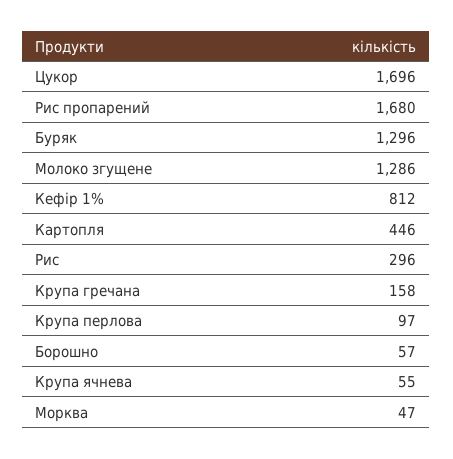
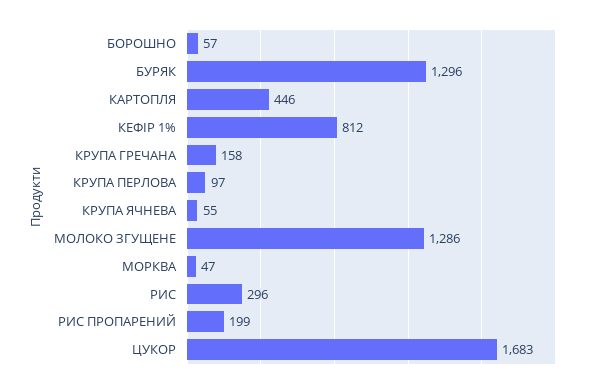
Цукор: 1696 -> 1683
Рис пропарений: 1680 -> 199

